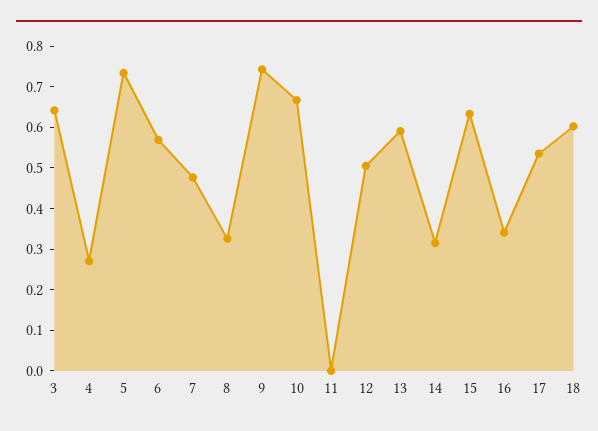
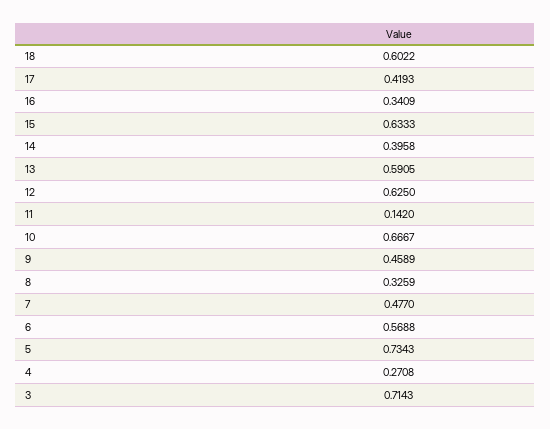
3: 0.64 -> 0.7143
9: 0.74 -> 0.4589
11: 0 -> 0.142
12: 0.5 -> 0.625
14: 0.32 -> 0.3958
17: 0.54 -> 0.4193

